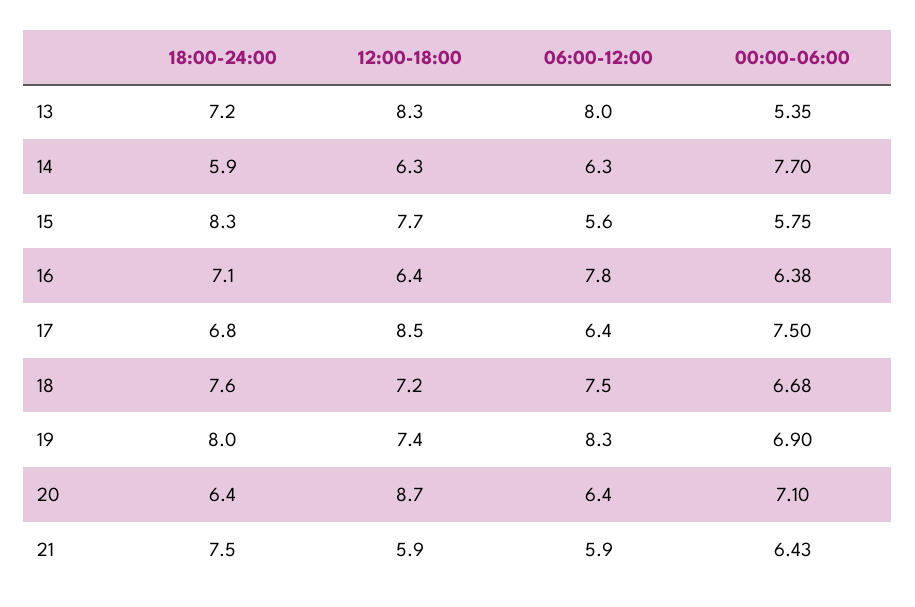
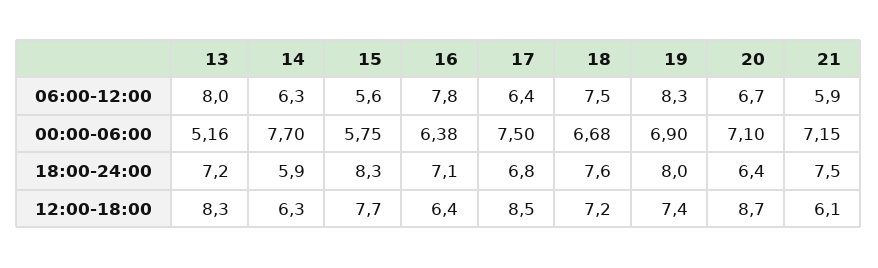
00:00-06:00, 13: 5.35 -> 5.16
06:00-12:00, 20: 6.4 -> 6.7
12:00-18:00, 21: 5.9 -> 6.1
00:00-06:00, 21: 6.43 -> 7.15

